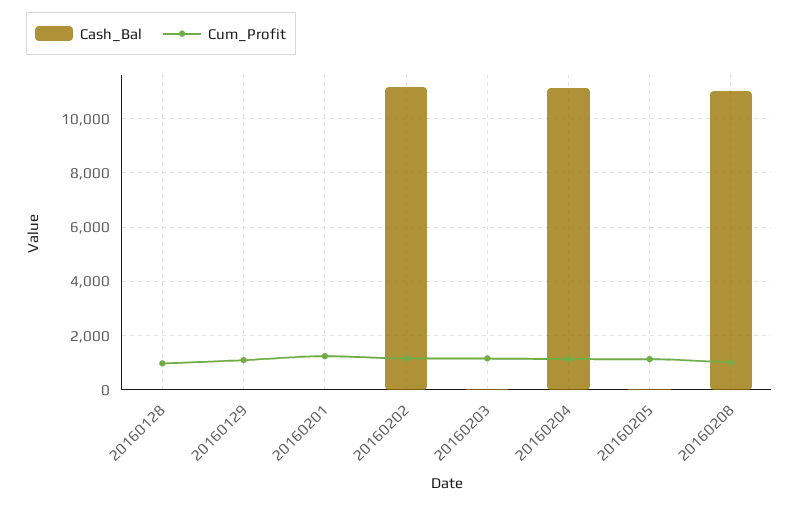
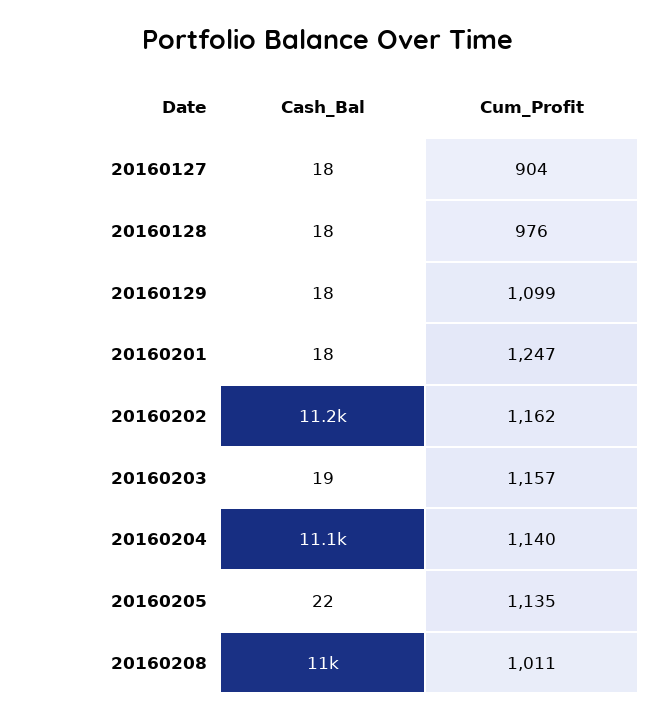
Cash_Bal, 20160127: none -> 18
Cum_Profit, 20160127: none -> 904

